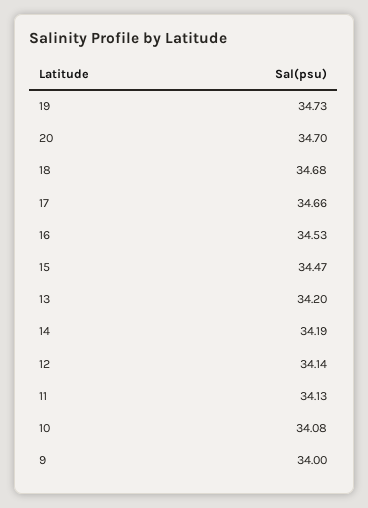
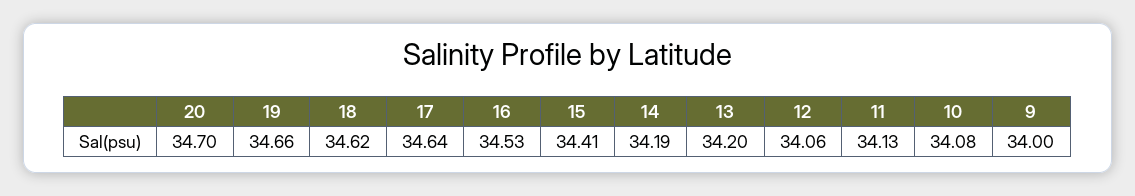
19: 34.73 -> 34.66
18: 34.68 -> 34.62
17: 34.66 -> 34.64
15: 34.47 -> 34.41
12: 34.14 -> 34.06

